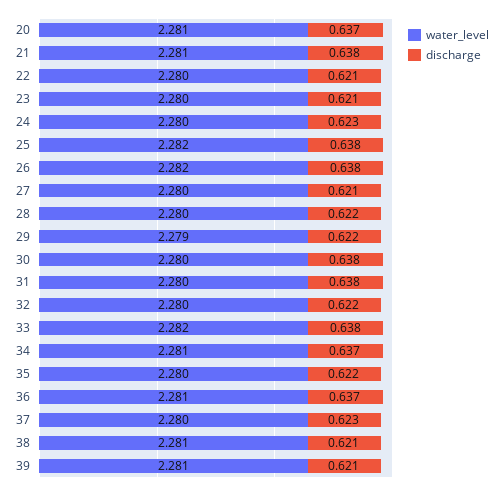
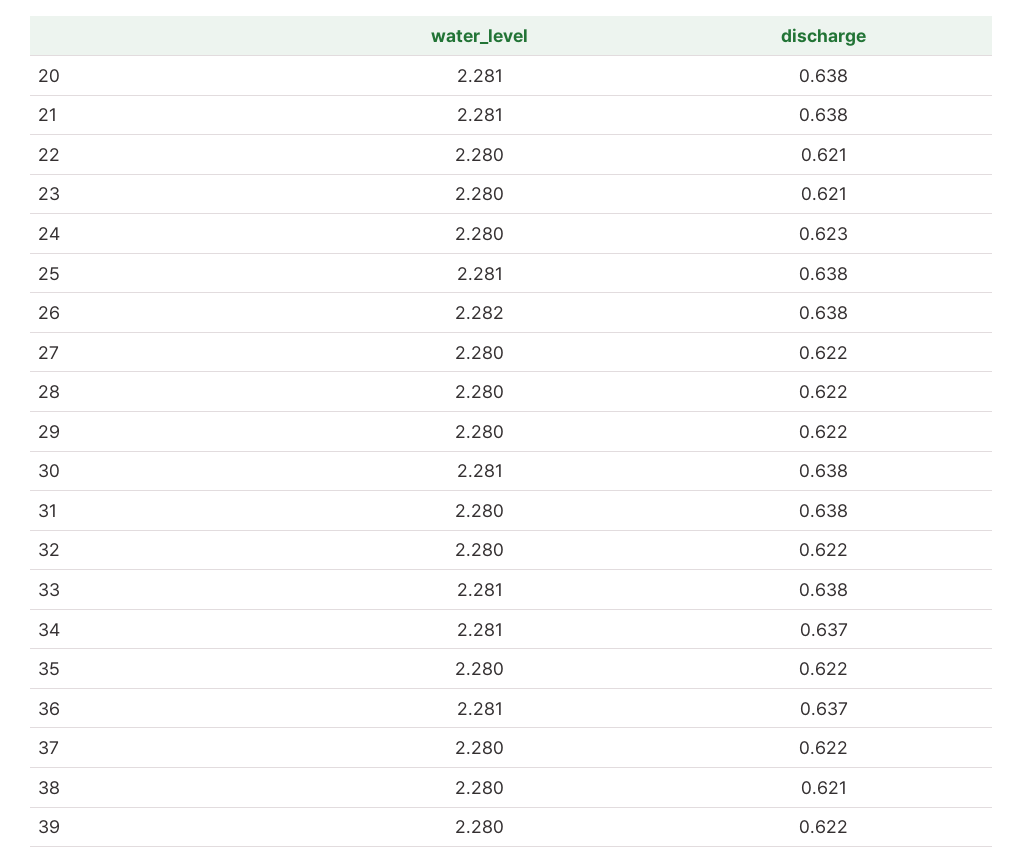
discharge, 20: 0.637 -> 0.638
water_level, 25: 2.282 -> 2.281
discharge, 27: 0.621 -> 0.622
water_level, 29: 2.279 -> 2.28
water_level, 30: 2.28 -> 2.281
water_level, 33: 2.282 -> 2.281
discharge, 37: 0.623 -> 0.622
water_level, 38: 2.281 -> 2.28
water_level, 39: 2.281 -> 2.28
discharge, 39: 0.621 -> 0.622

